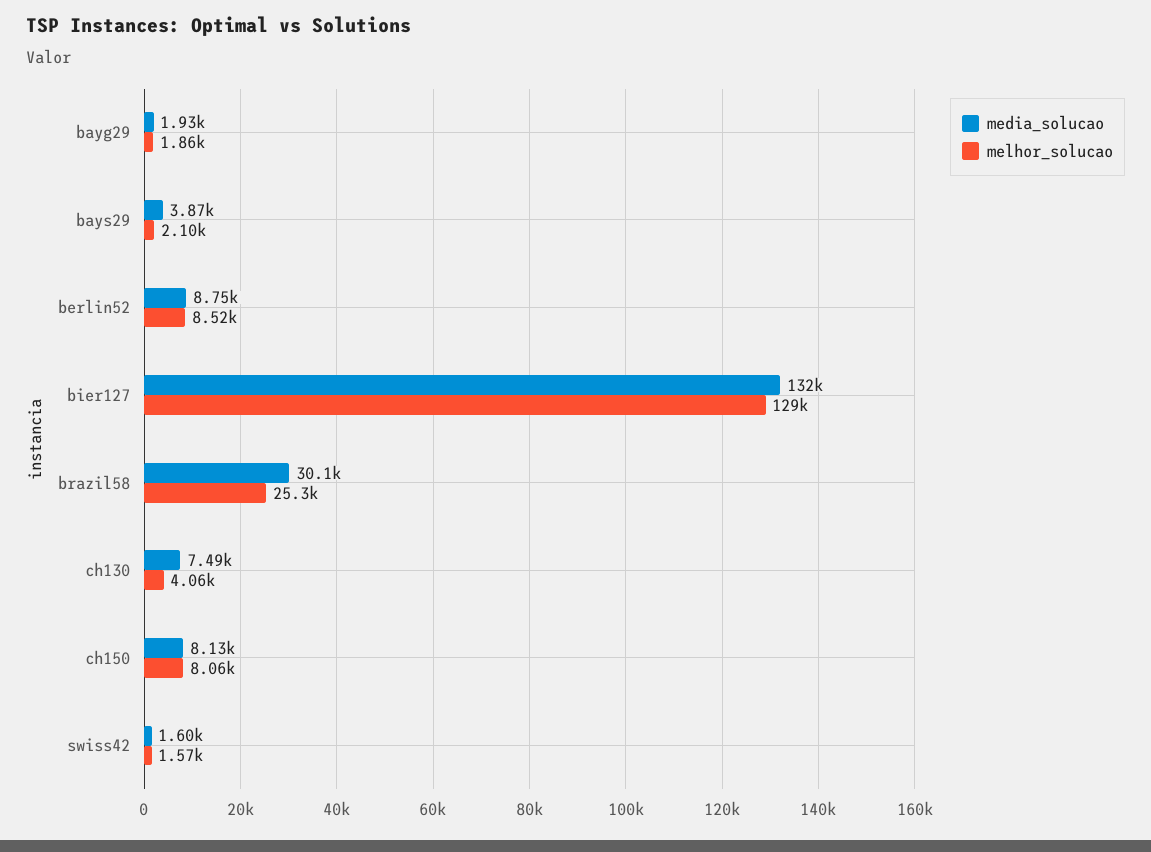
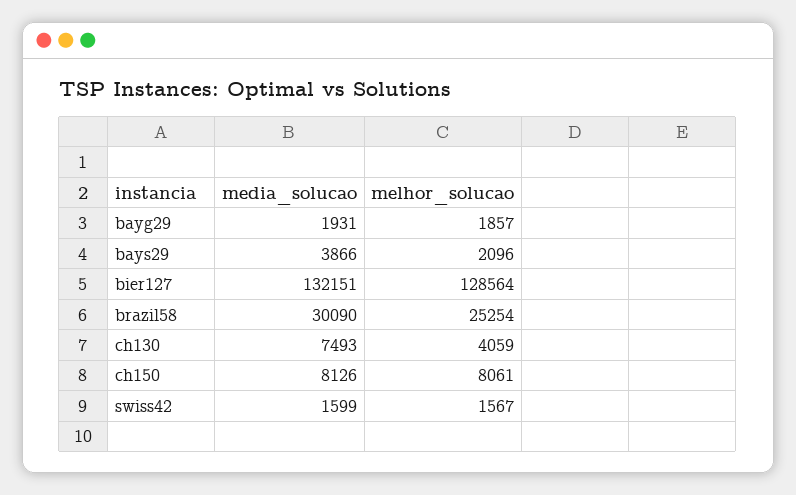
media_solucao, berlin52: 8750 -> none
melhor_solucao, berlin52: 8520 -> none

